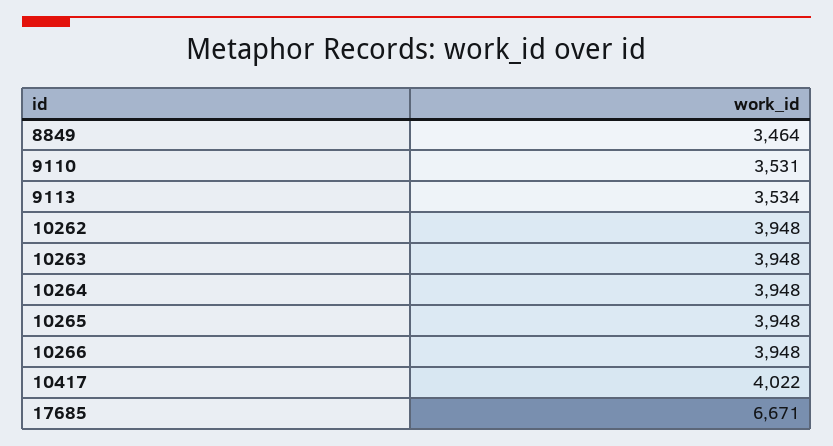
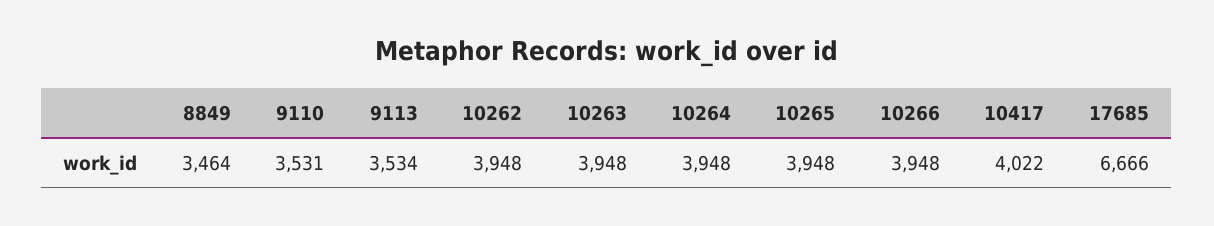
17685: 6671 -> 6666

